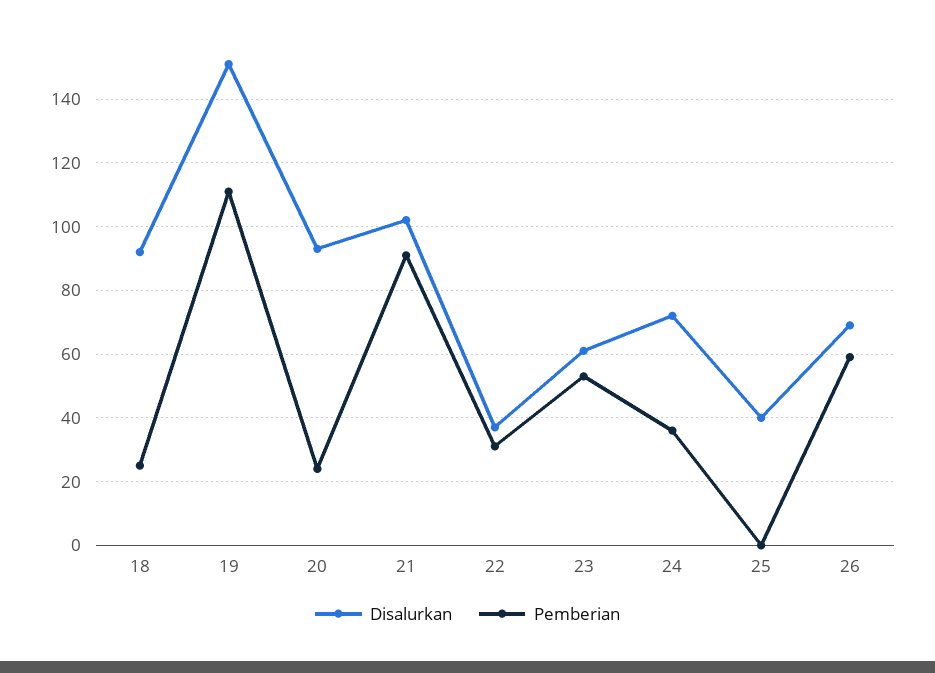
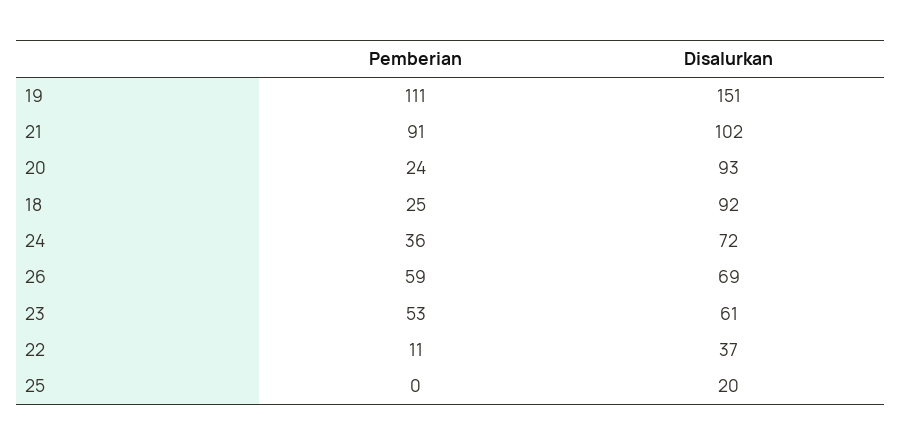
Pemberian, 22: 30 -> 11
Disalurkan, 25: 40 -> 20

